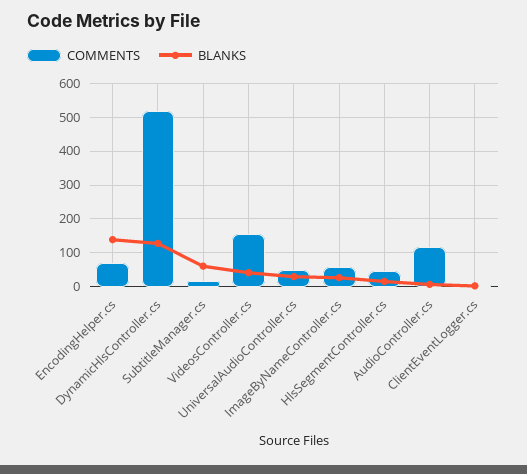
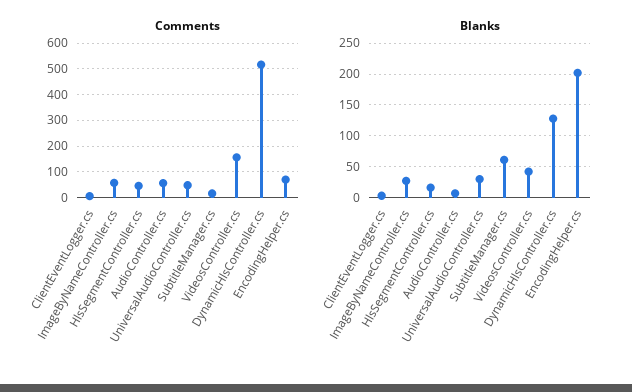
BLANKS, EncodingHelper.cs: 140 -> 200
COMMENTS, AudioController.cs: 120 -> 50

